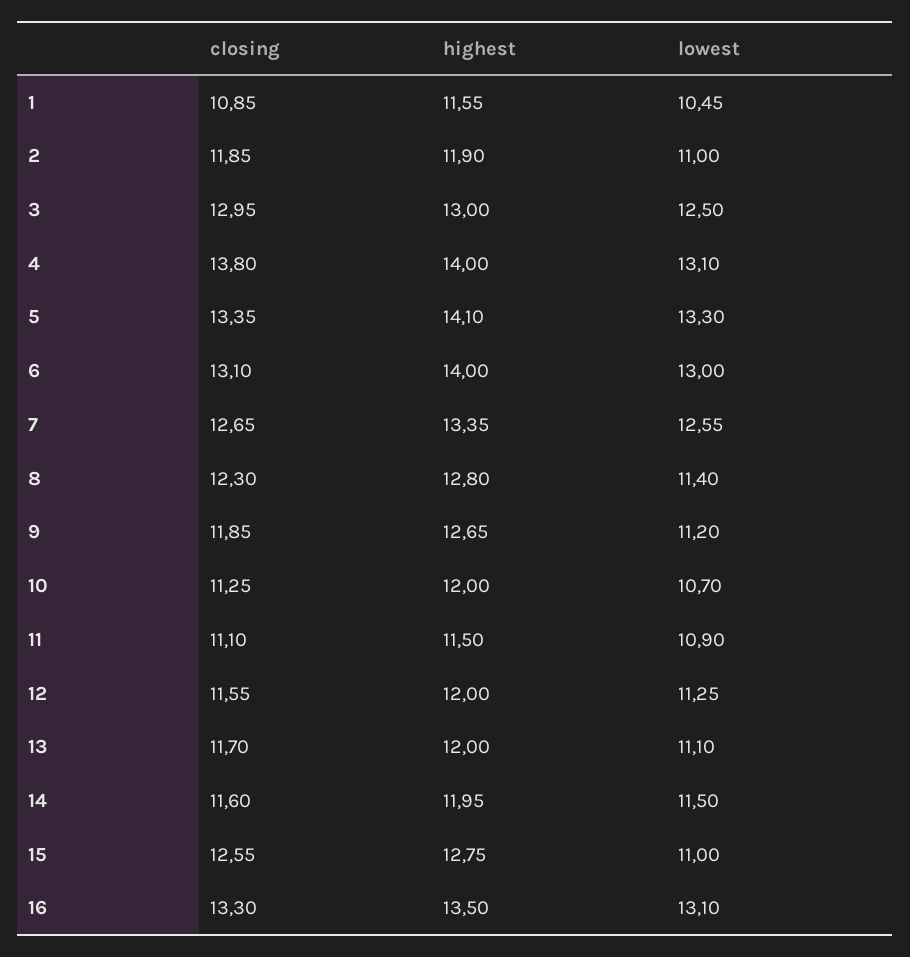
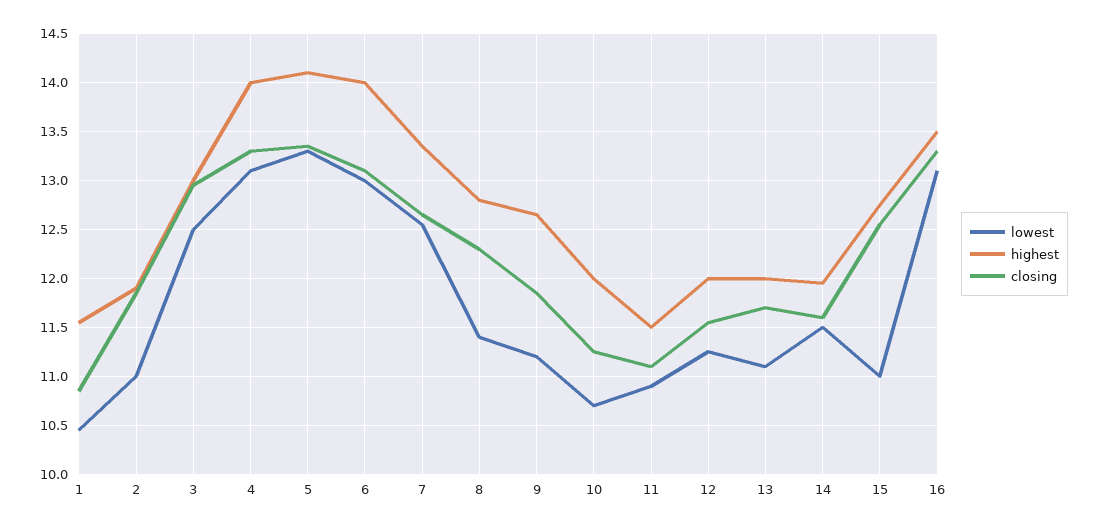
closing, 4: 13.8 -> 13.3

